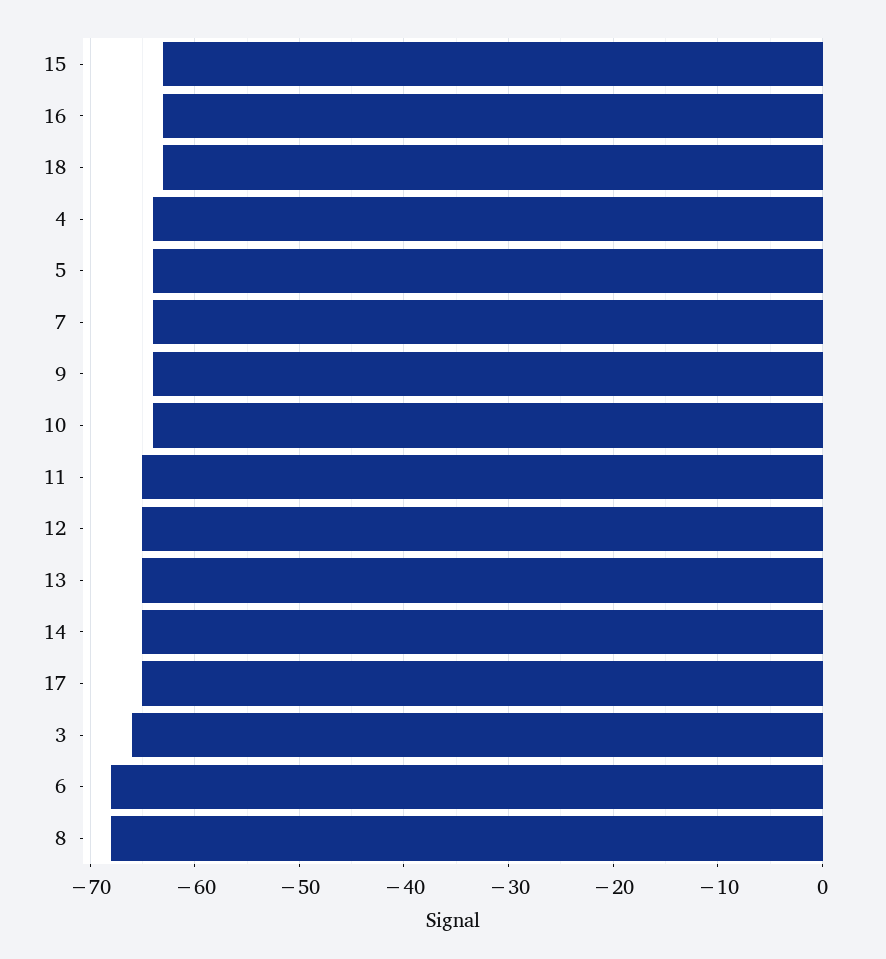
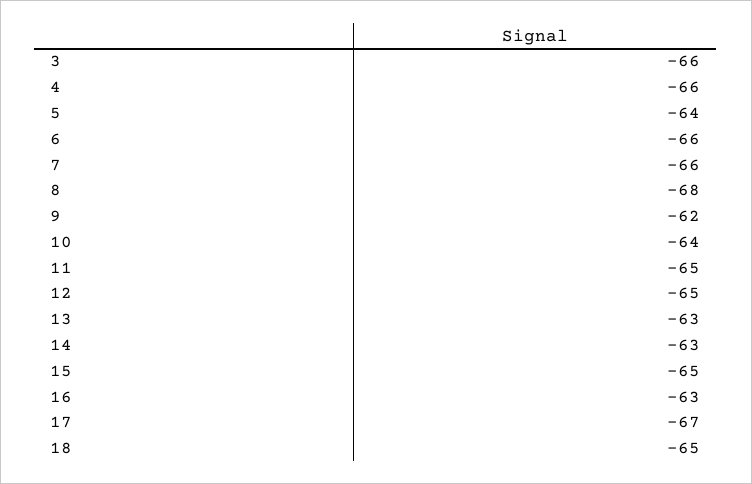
15: -63 -> -65
18: -63 -> -65
4: -64 -> -66
7: -64 -> -66
9: -64 -> -62
13: -65 -> -63
14: -65 -> -63
17: -65 -> -67
6: -68 -> -66

